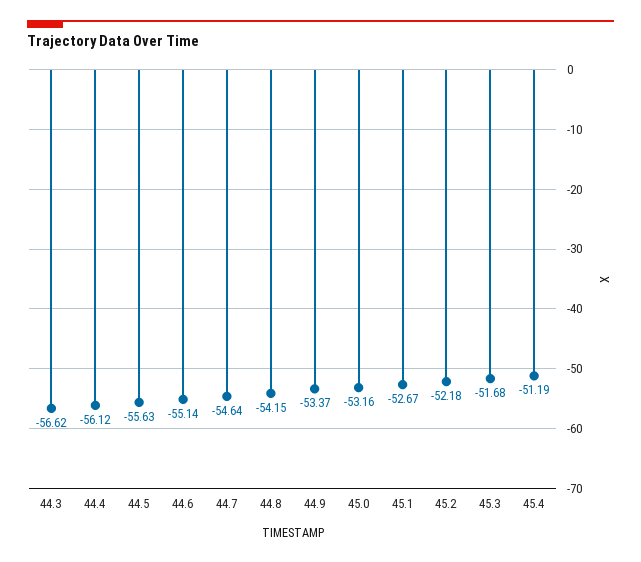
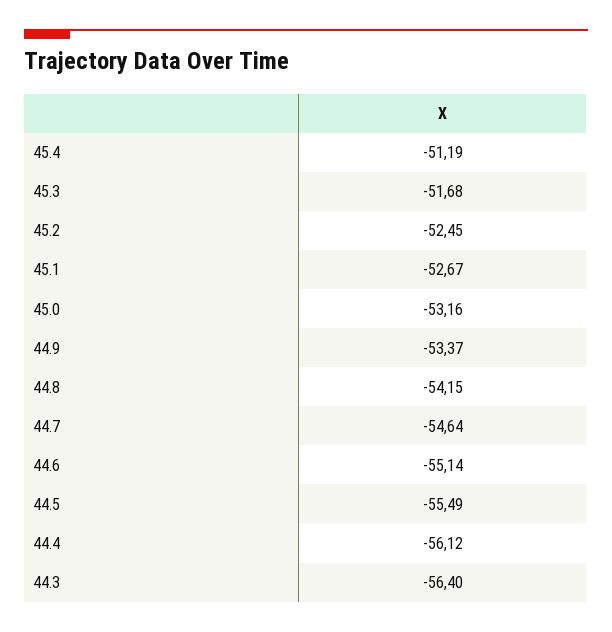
44.3: -56.62 -> -56.4
44.5: -55.63 -> -55.49
45.2: -52.18 -> -52.45

